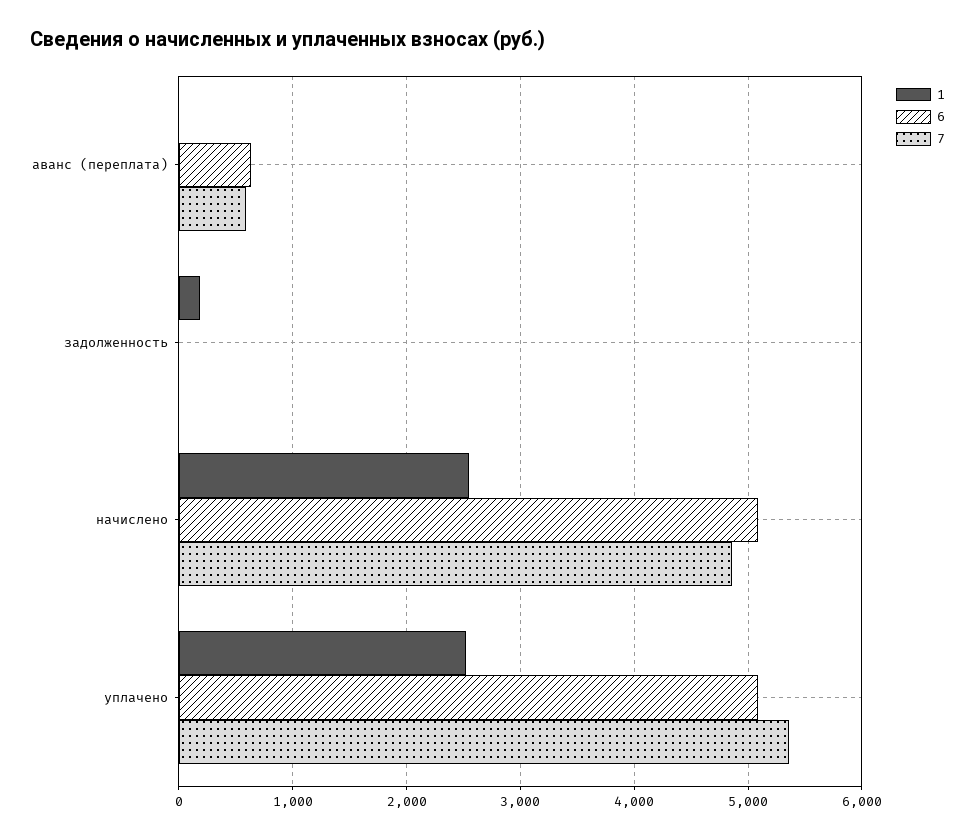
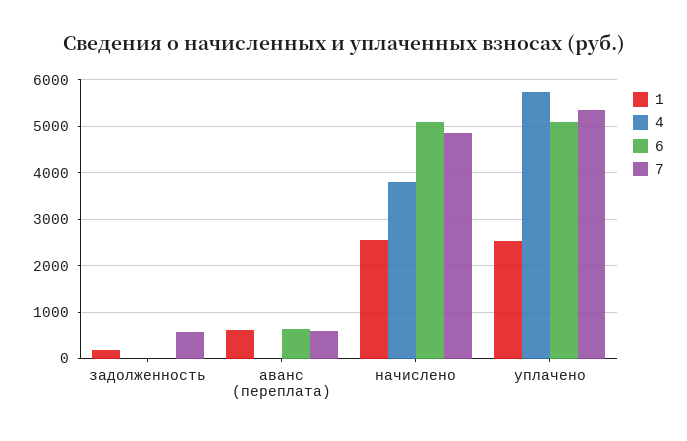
1, аванс (переплата): 0 -> 600
7, задолженность: 0 -> 600
4, задолженность: none -> 0
4, аванс (переплата): none -> 0
4, начислено: none -> 3800
4, уплачено: none -> 5800

